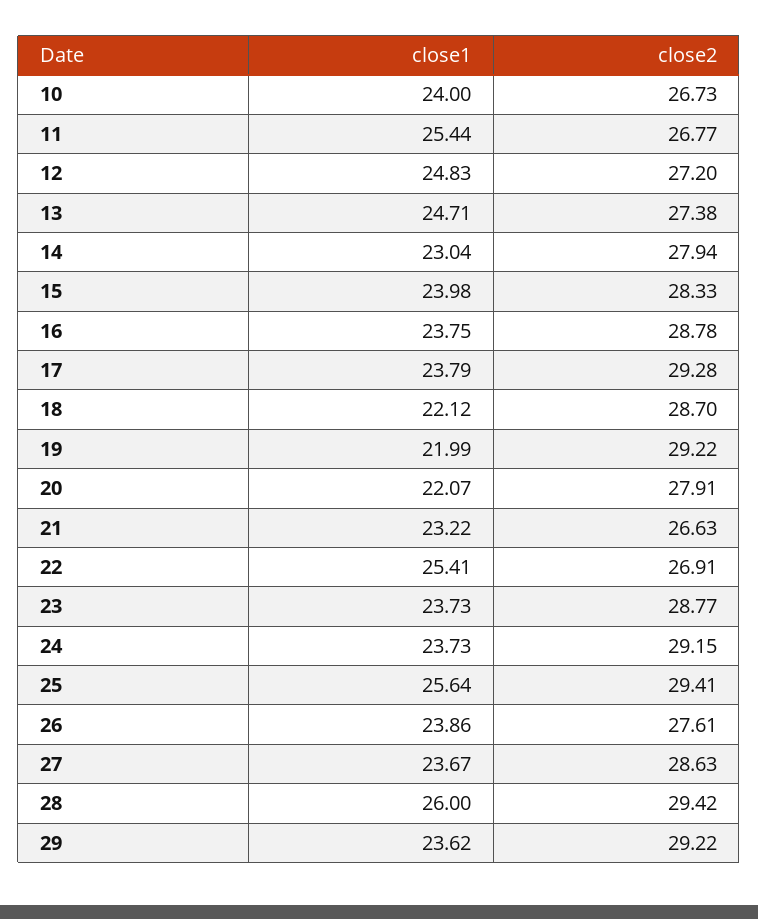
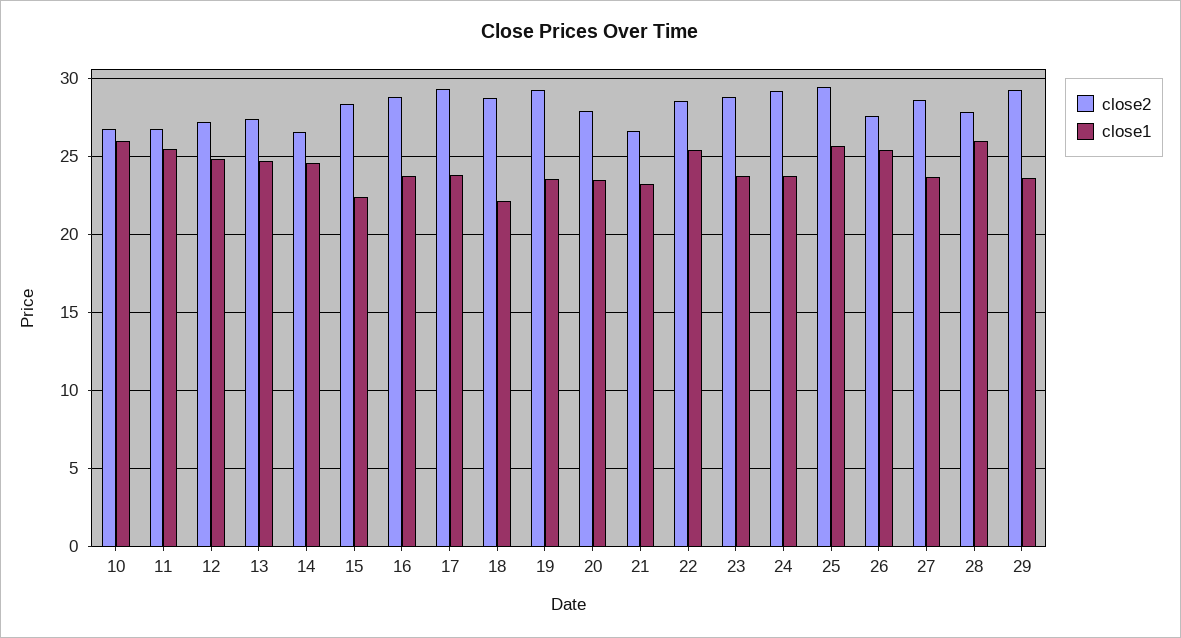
close1, 10: 24 -> 26
close1, 14: 23.04 -> 24.5
close2, 14: 27.94 -> 26.5
close1, 15: 23.98 -> 22.5
close1, 19: 21.99 -> 23.5
close1, 20: 22.07 -> 23.5
close2, 22: 26.91 -> 28.5
close1, 26: 23.86 -> 25.5
close2, 28: 29.42 -> 28

